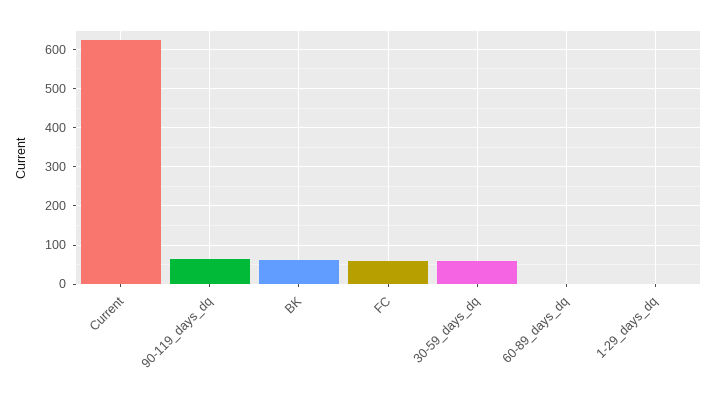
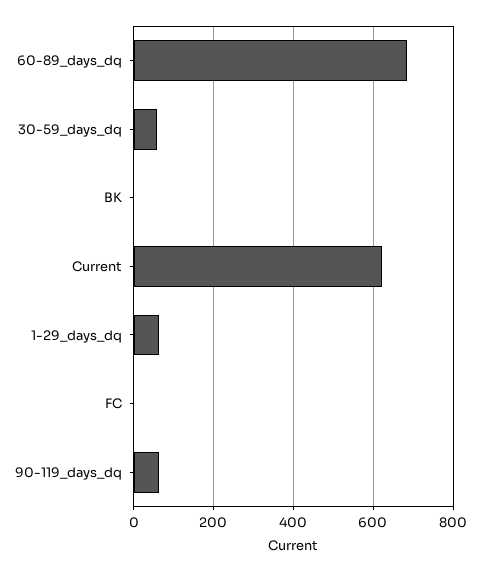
BK: 60 -> 0
FC: 60 -> 0
60-89_days_dq: 0 -> 680
1-29_days_dq: 0 -> 60

